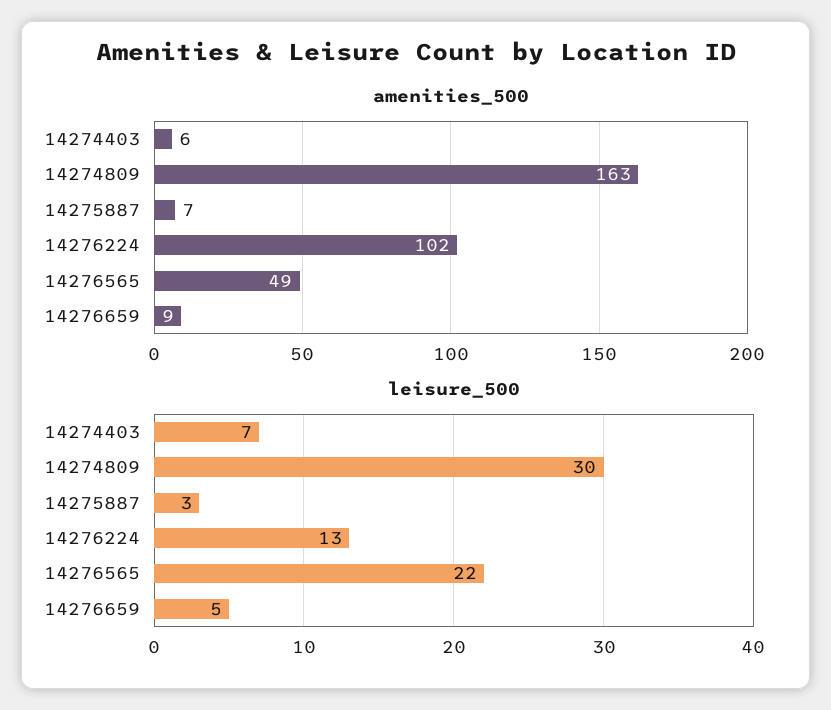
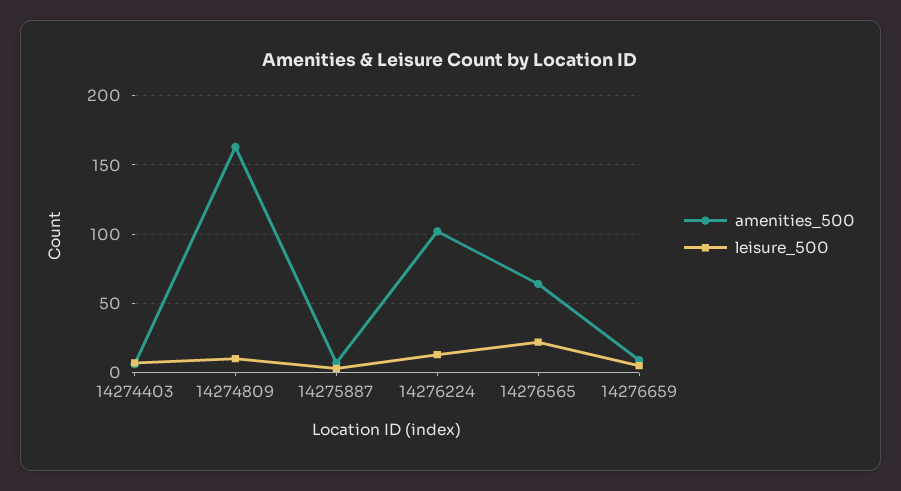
amenities_500, 14276565: 49 -> 65
leisure_500, 14274809: 30 -> 10

